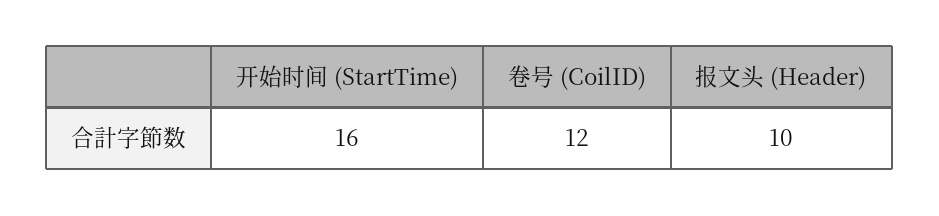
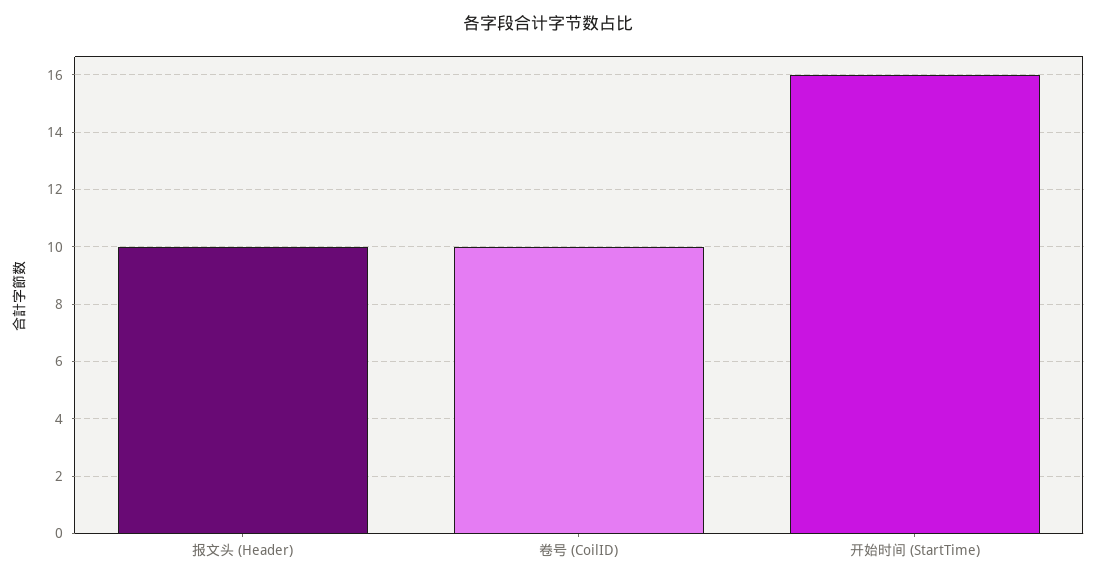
卷号 (CoilID): 12 -> 10

